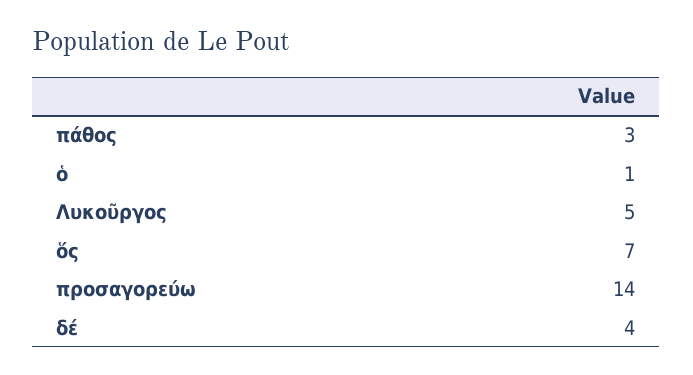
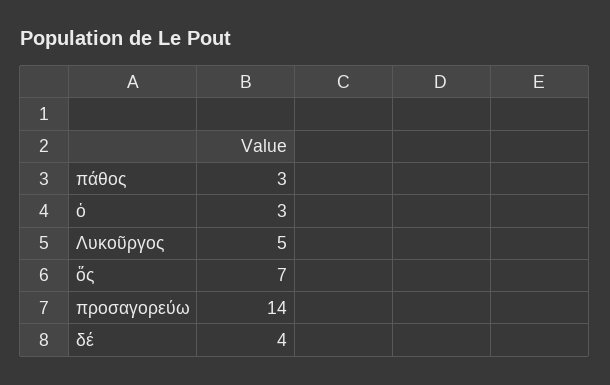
ὁ: 1 -> 3

